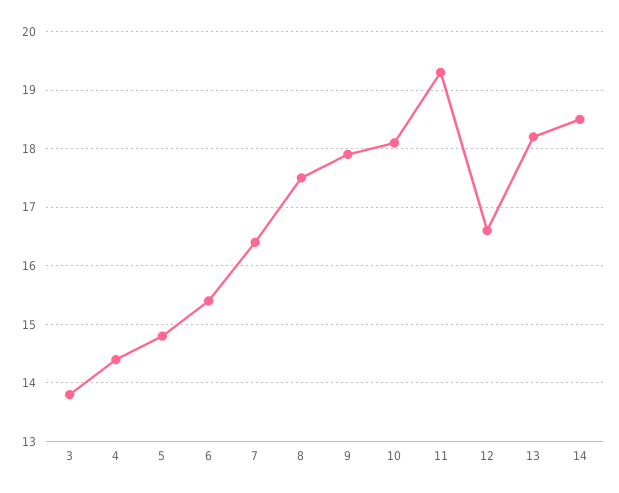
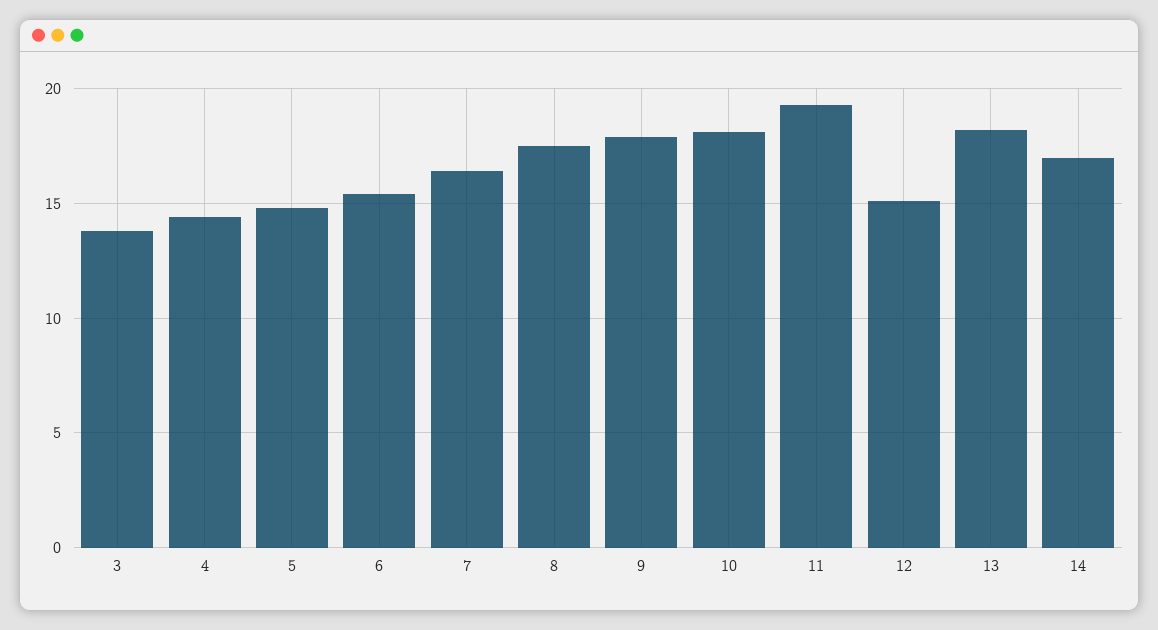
12: 16.5 -> 15
14: 18.5 -> 17

